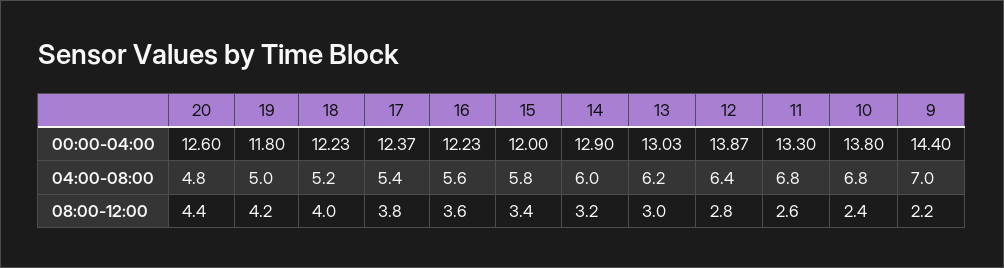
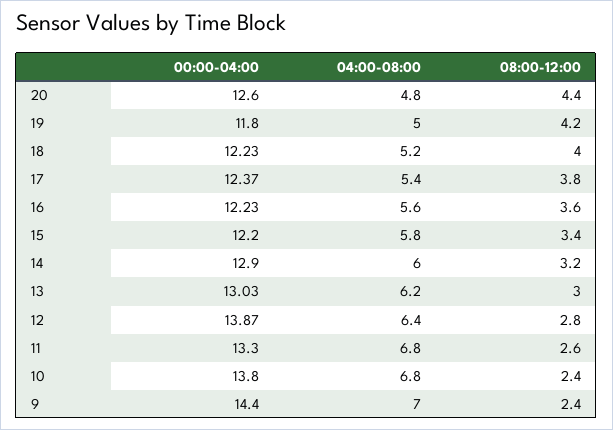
15, 00:00-04:00: 12 -> 12.2
9, 08:00-12:00: 2.2 -> 2.4

